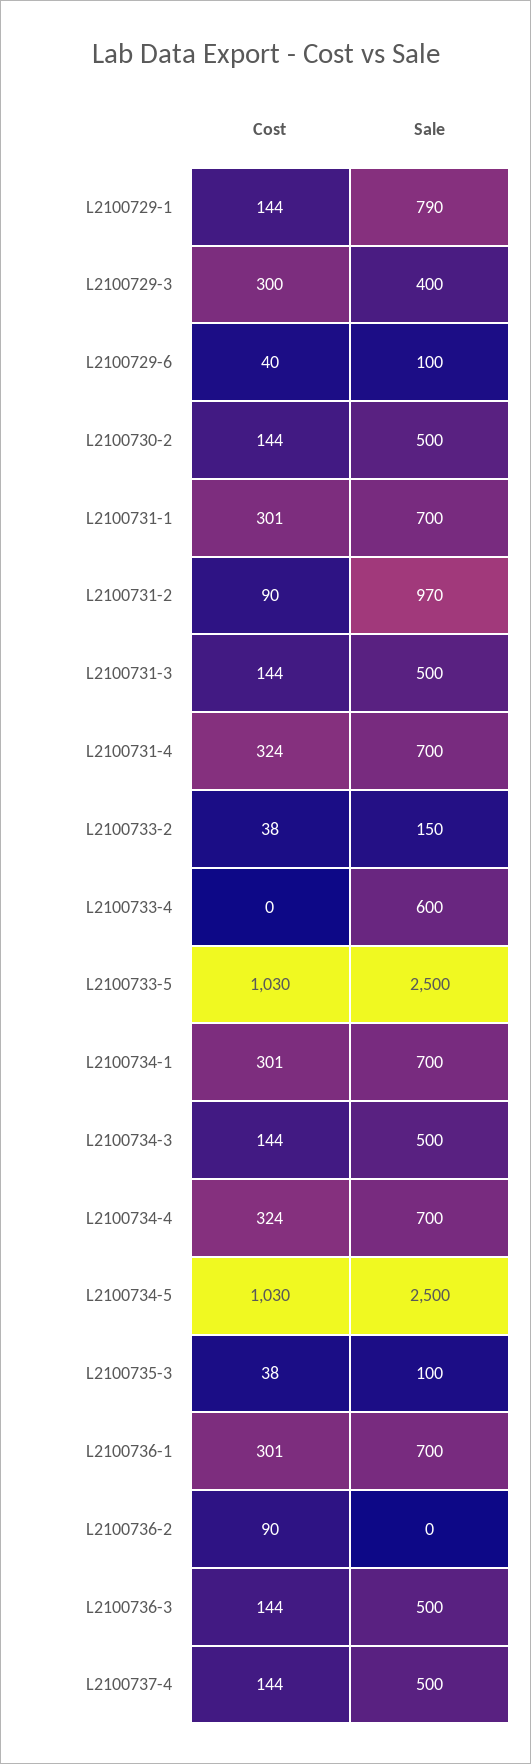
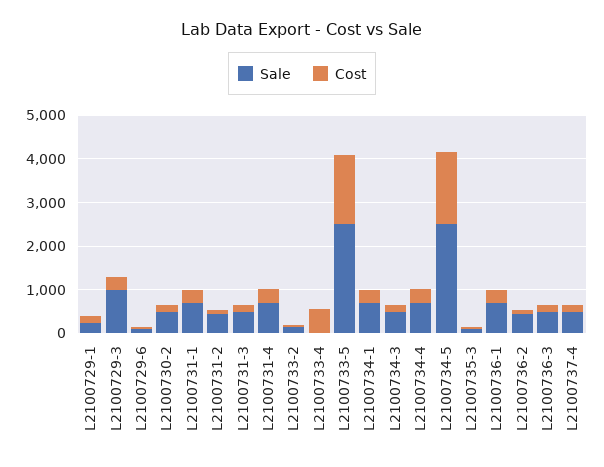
Sale, L2100729-1: 790 -> 200
Sale, L2100729-3: 400 -> 1000
Sale, L2100731-2: 970 -> 400
Cost, L2100733-4: 0 -> 600
Sale, L2100733-4: 600 -> 0
Cost, L2100733-5: 1030 -> 1600
Cost, L2100734-5: 1030 -> 1600
Sale, L2100736-2: 0 -> 400

